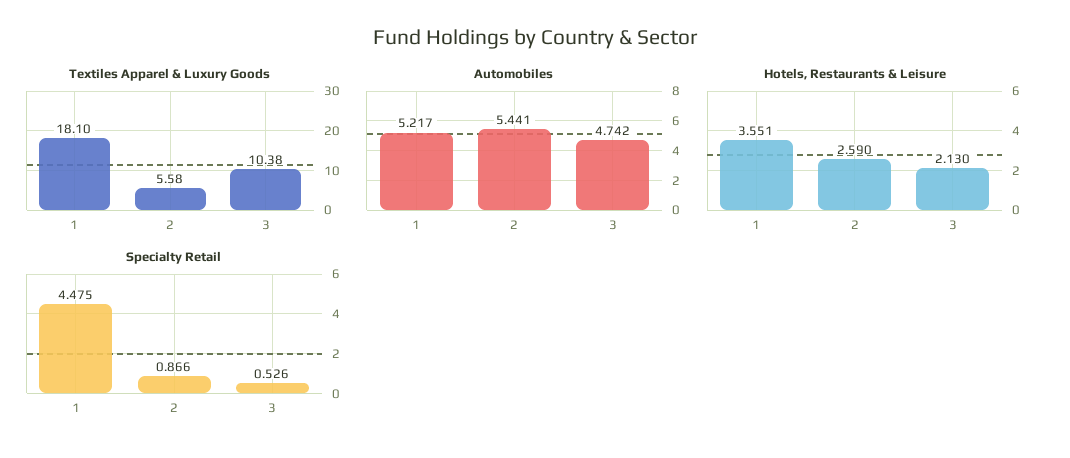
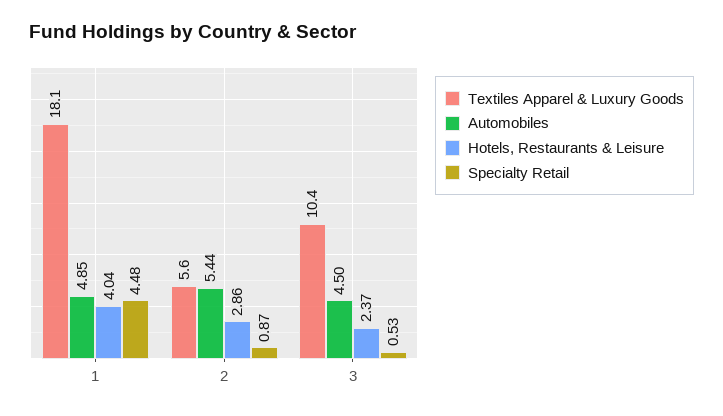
Automobiles, 1: 5.217 -> 4.85
Automobiles, 3: 4.742 -> 4.5
Hotels, Restaurants & Leisure, 1: 3.551 -> 4.04
Hotels, Restaurants & Leisure, 2: 2.59 -> 2.86
Hotels, Restaurants & Leisure, 3: 2.13 -> 2.37

